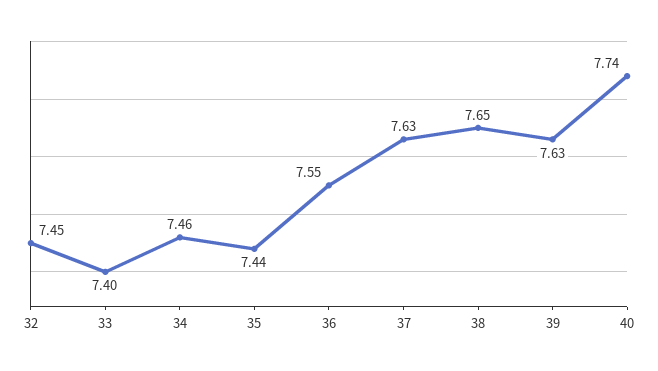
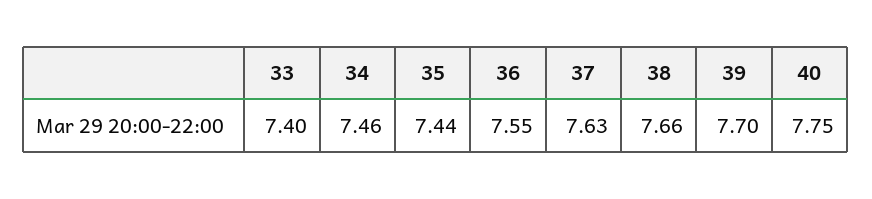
32: 7.45 -> none
38: 7.65 -> 7.66
39: 7.63 -> 7.7
40: 7.74 -> 7.75

